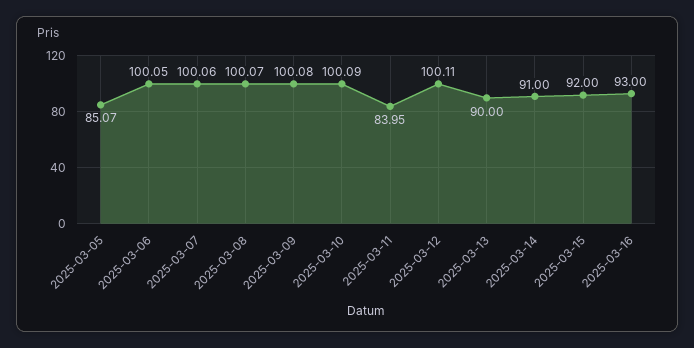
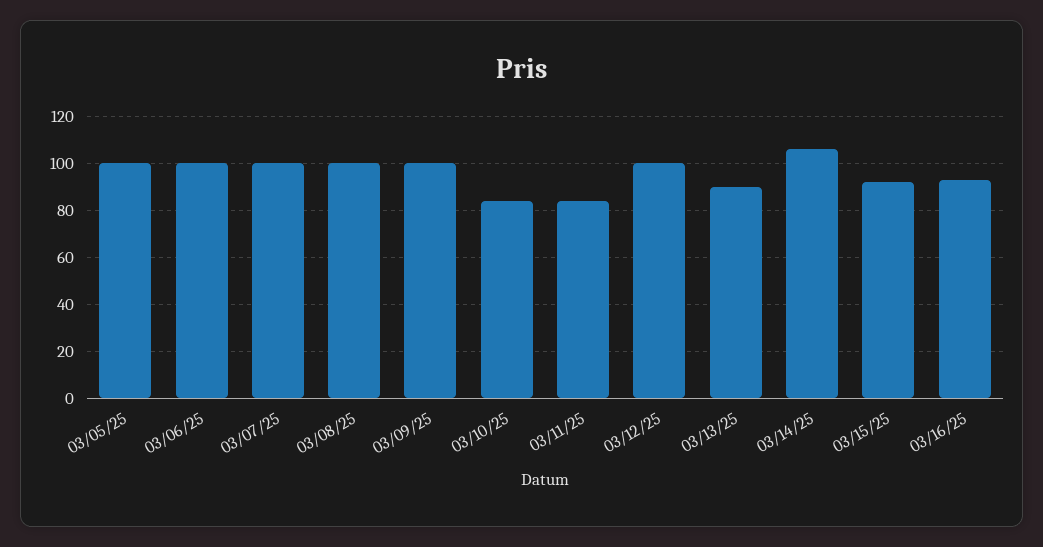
2025-03-05: 85.07 -> 100
2025-03-10: 100.09 -> 85
2025-03-14: 91 -> 105

